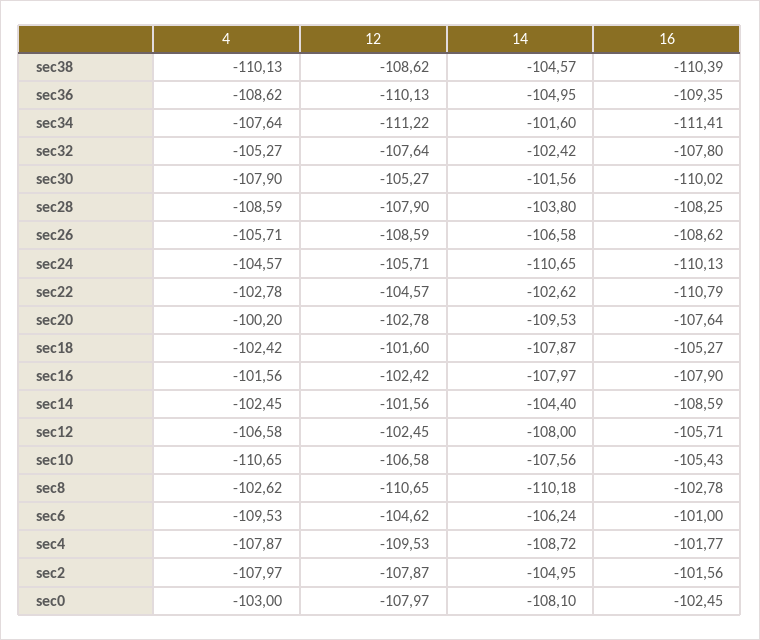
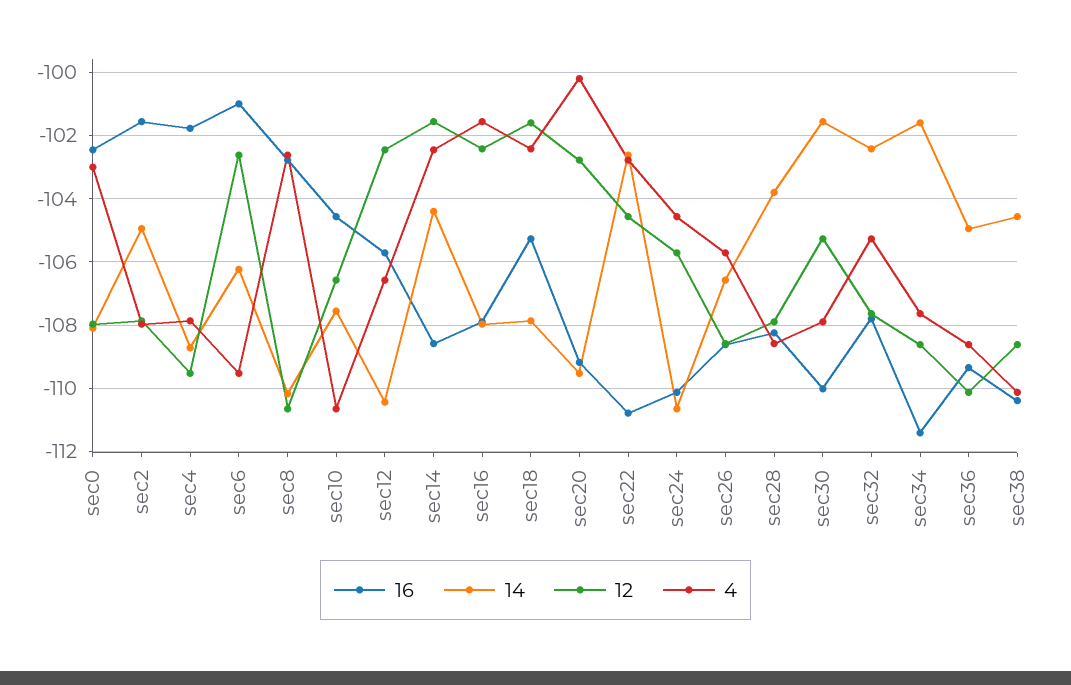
12, sec34: -111.22 -> -108.6
16, sec20: -107.64 -> -109.2
14, sec12: -108 -> -110.4
16, sec10: -105.43 -> -104.6
12, sec6: -104.62 -> -102.6

